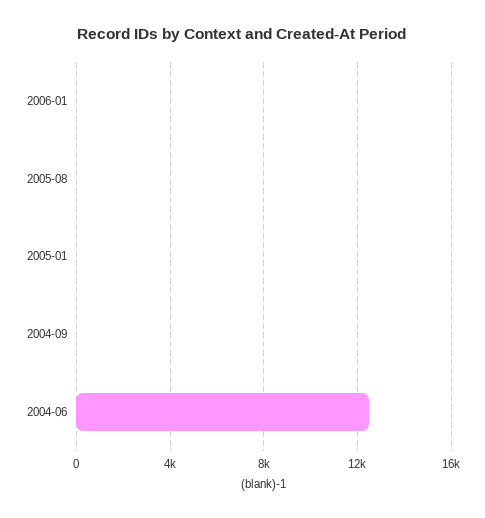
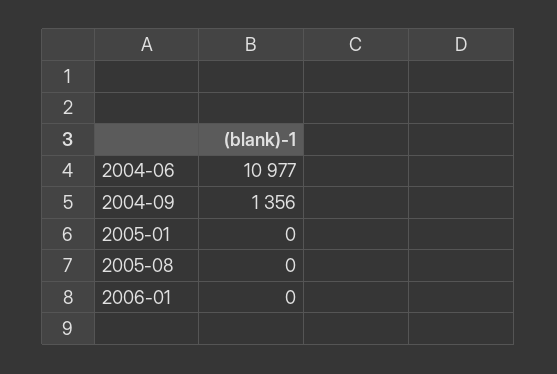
2004-09: 0 -> 1356
2004-06: 12500 -> 10977

